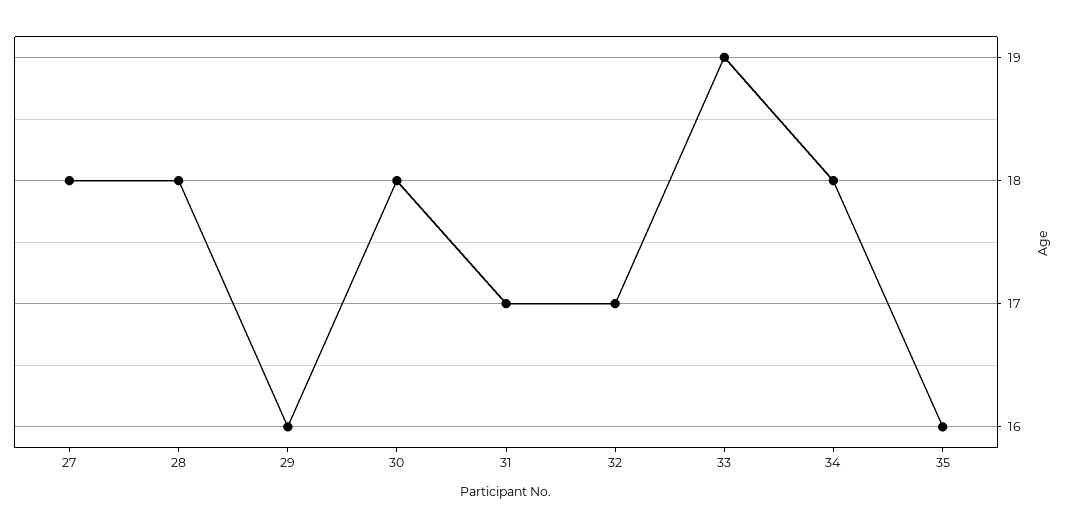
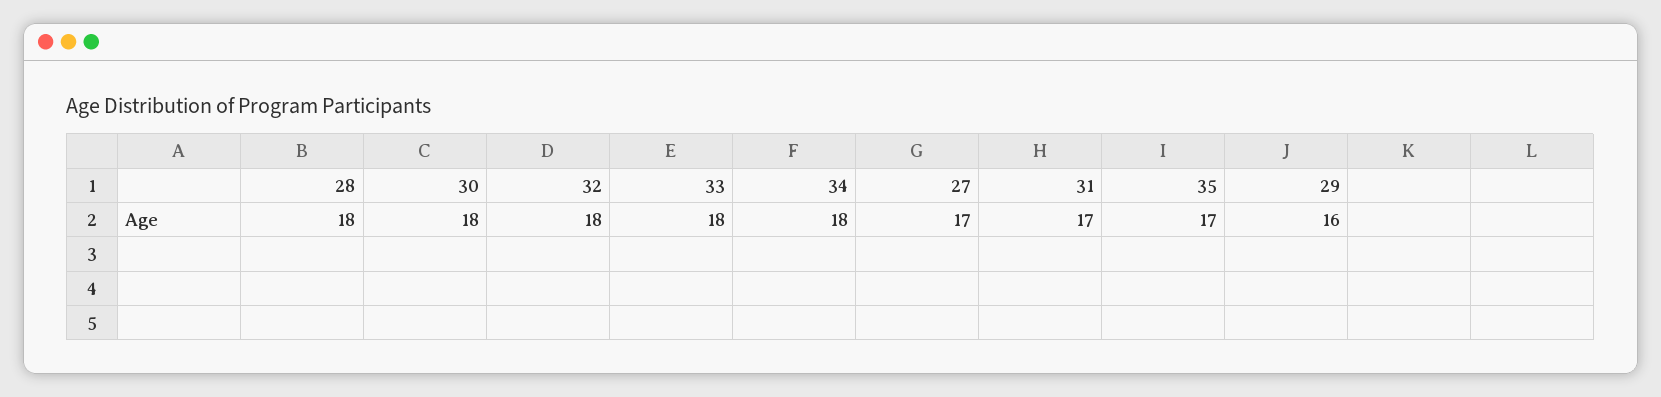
27: 18 -> 17
32: 17 -> 18
33: 19 -> 18
35: 16 -> 17

